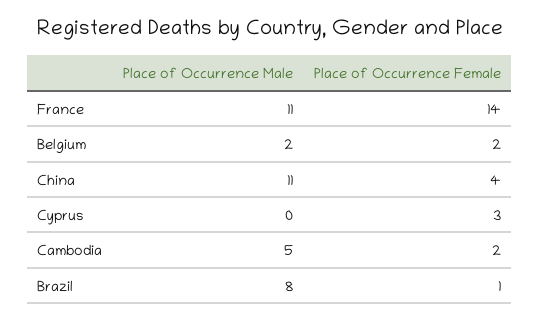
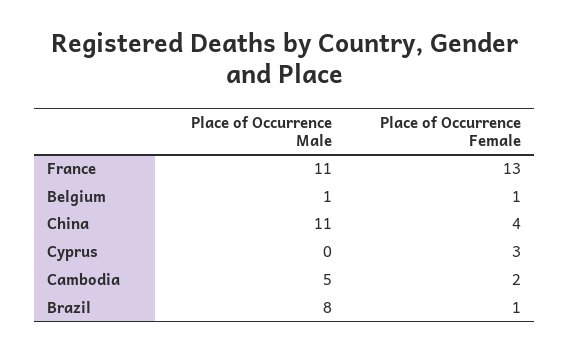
Place of Occurrence Female, France: 14 -> 13
Place of Occurrence Male, Belgium: 2 -> 1
Place of Occurrence Female, Belgium: 2 -> 1

